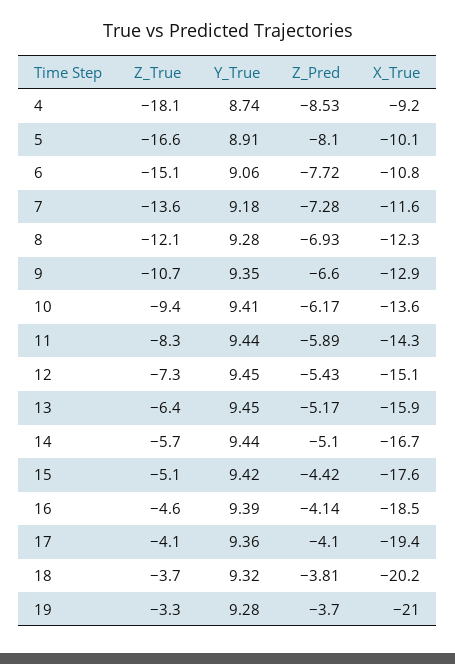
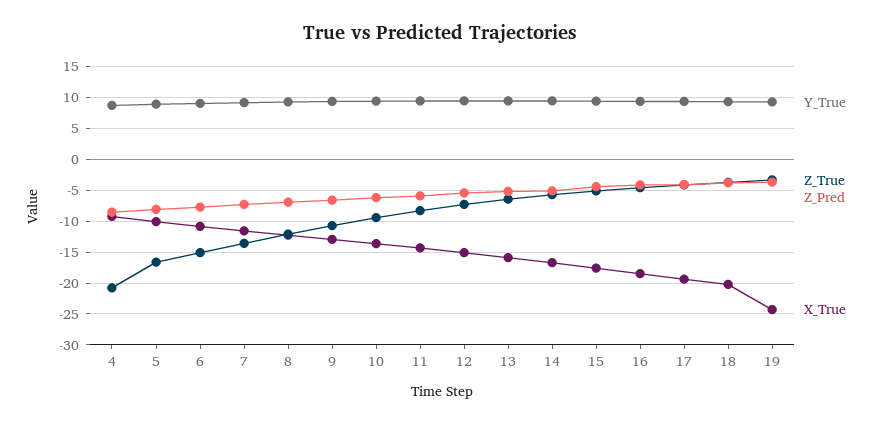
Z_True, 4: -18.1 -> -21
X_True, 19: -21 -> -24

